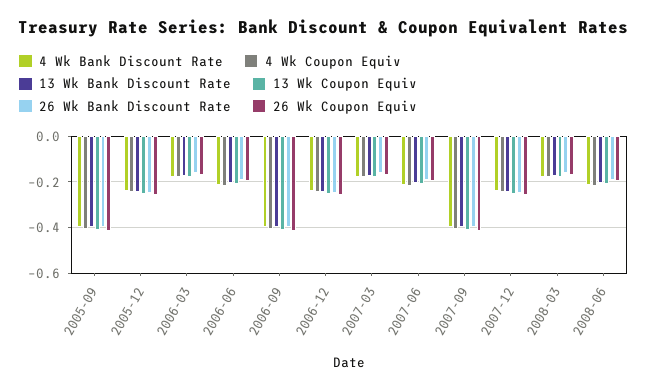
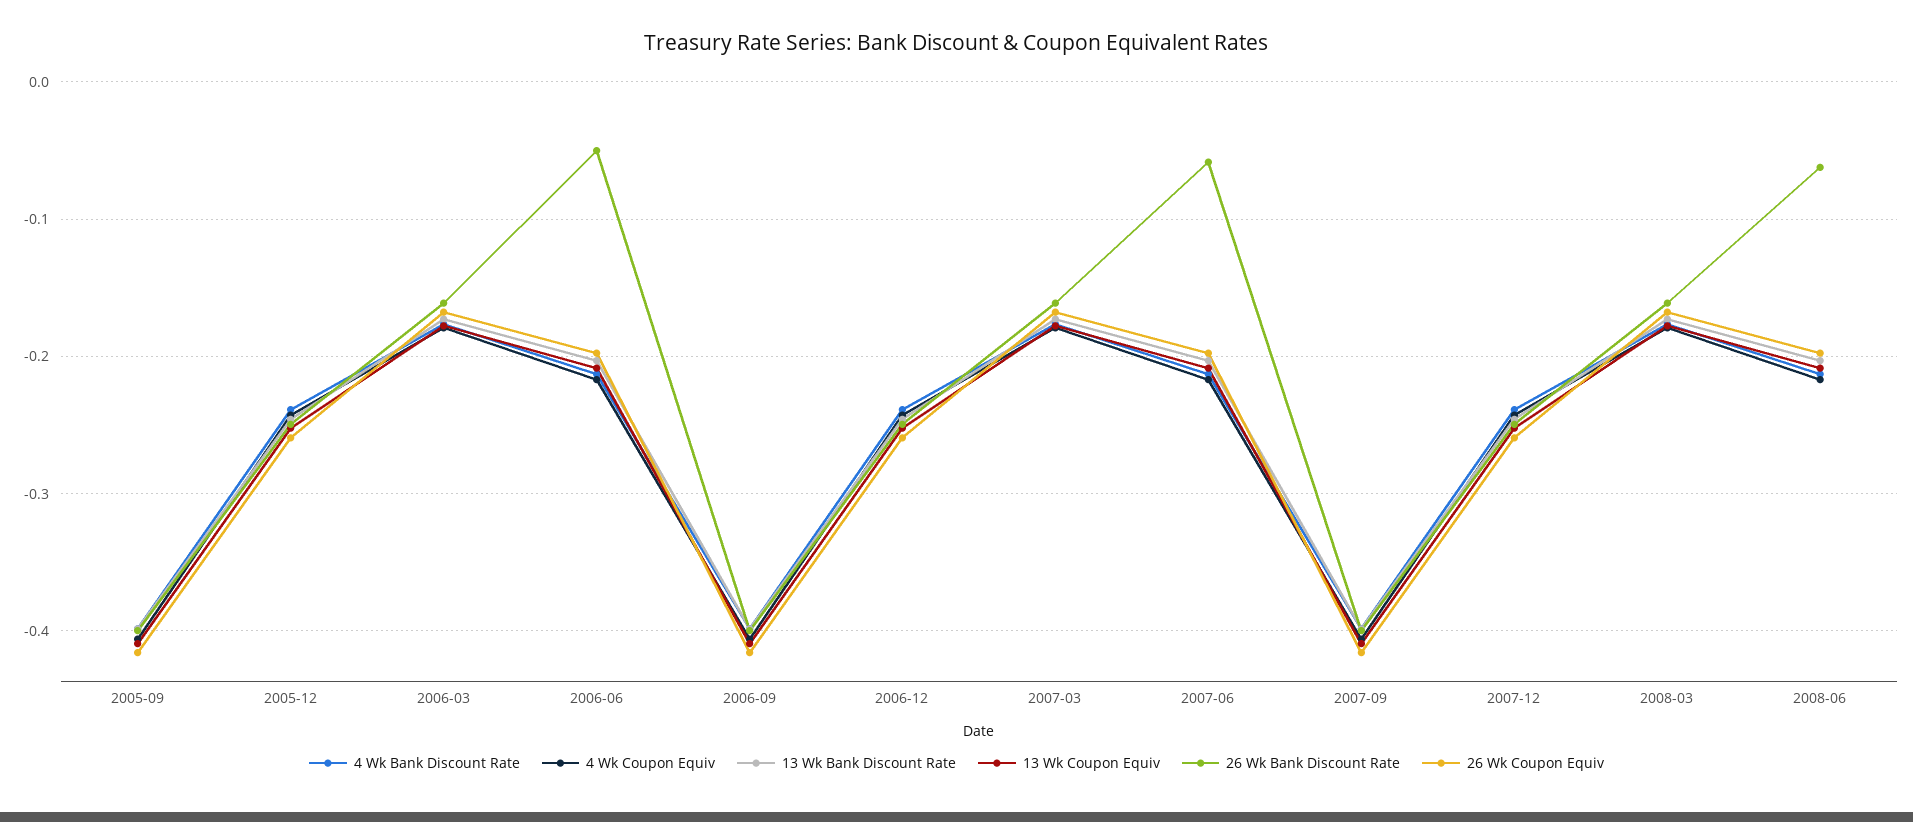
26 Wk Bank Discount Rate, 2006-06: -0.2 -> -0.05
26 Wk Bank Discount Rate, 2007-06: -0.2 -> -0.06
26 Wk Bank Discount Rate, 2008-06: -0.2 -> -0.06

